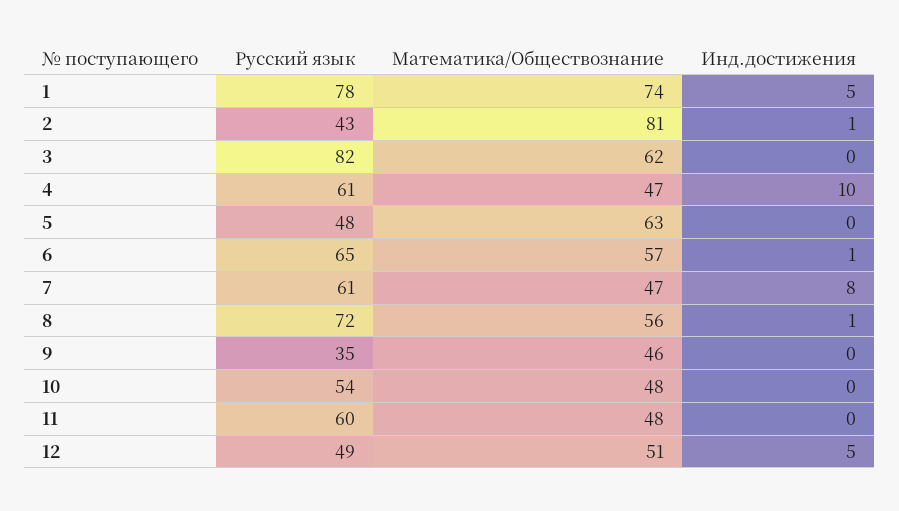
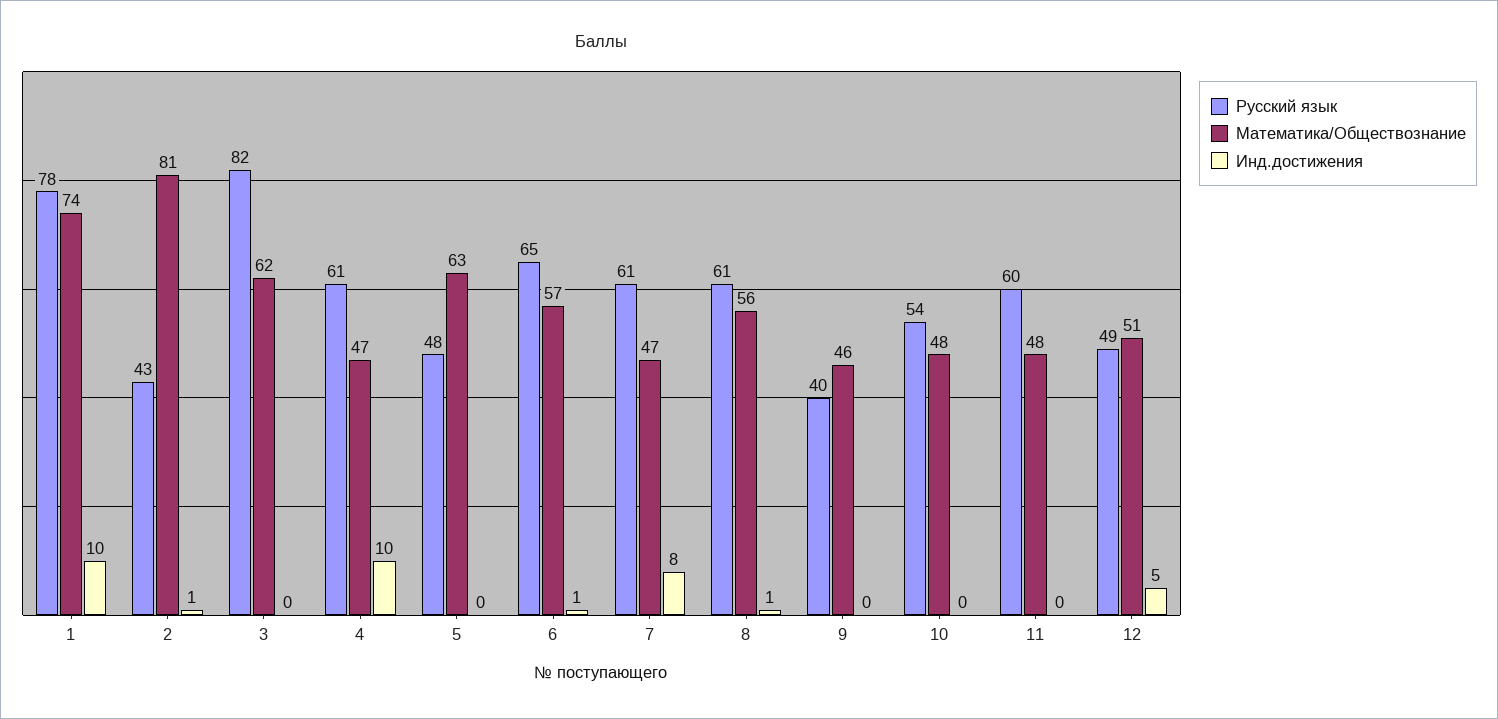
Инд.достижения, 1: 5 -> 10
Русский язык, 8: 72 -> 61
Русский язык, 9: 35 -> 40

